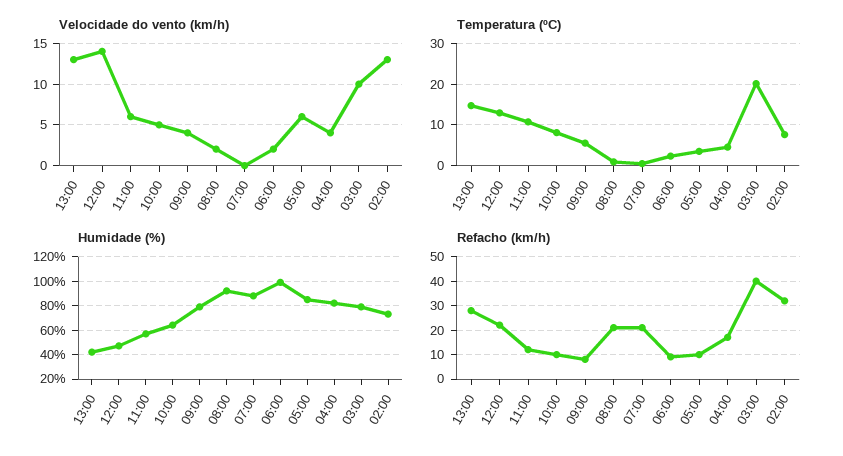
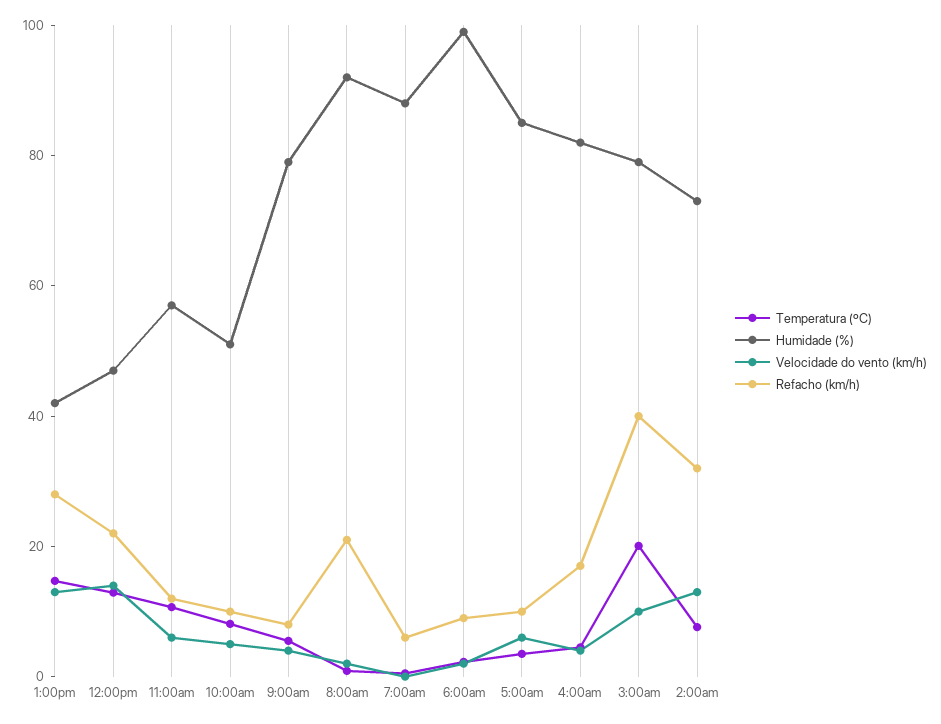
Humidade (%), 10:00: 65 -> 50
Refacho (km/h), 07:00: 20 -> 5

